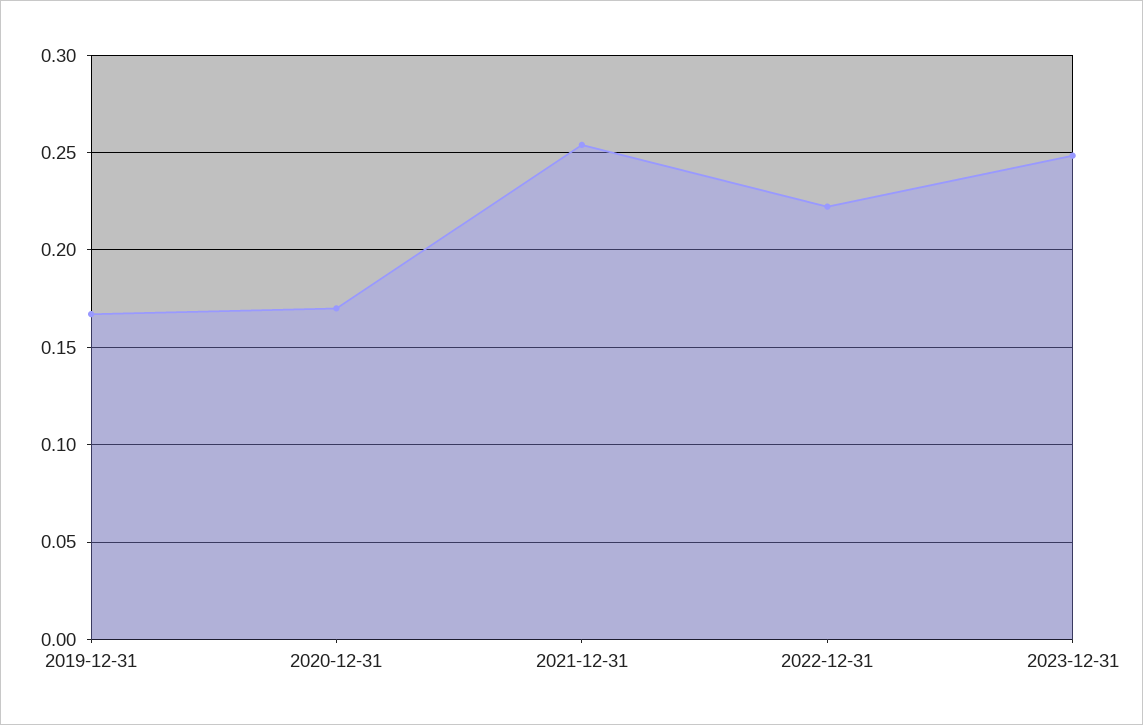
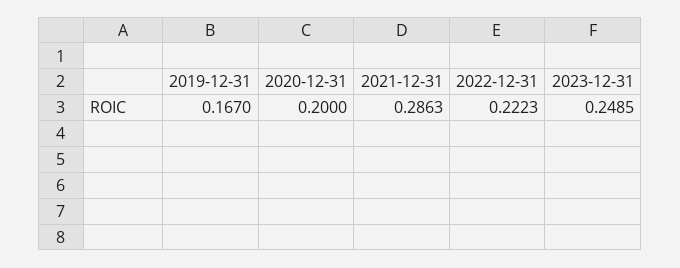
2020-12-31: 0.17 -> 0.2
2021-12-31: 0.255 -> 0.2863

